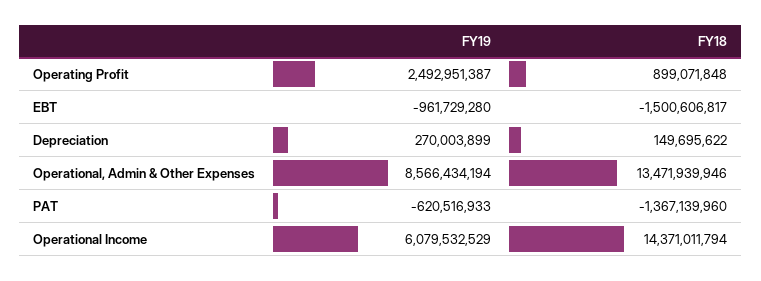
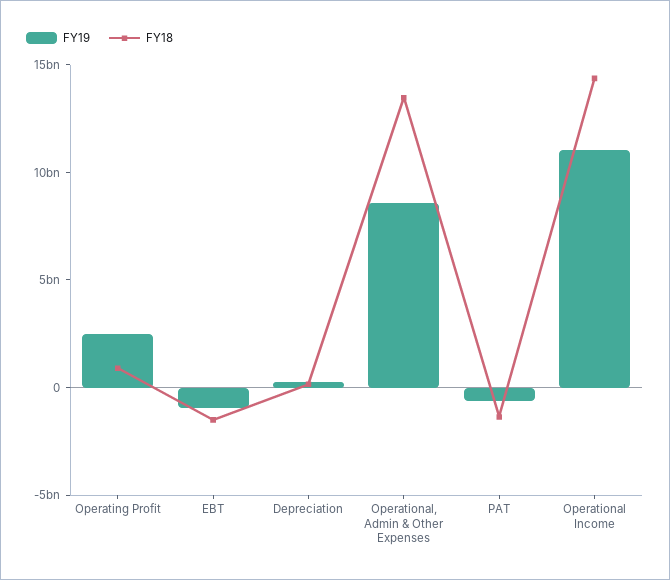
FY19, Operational Income: 6079532529 -> 11000000000

